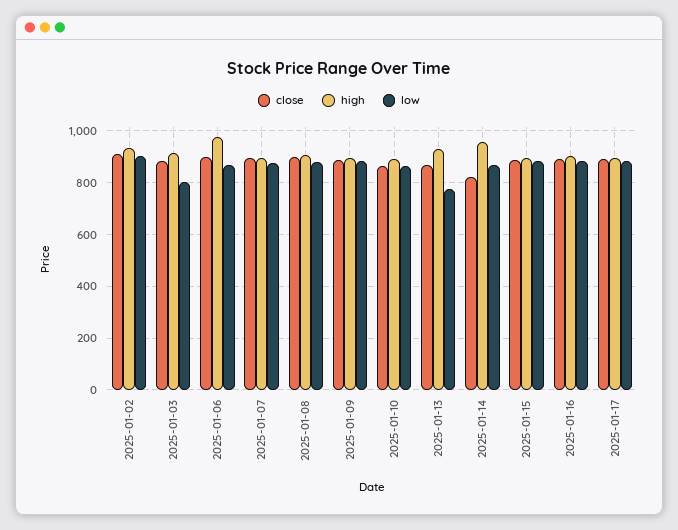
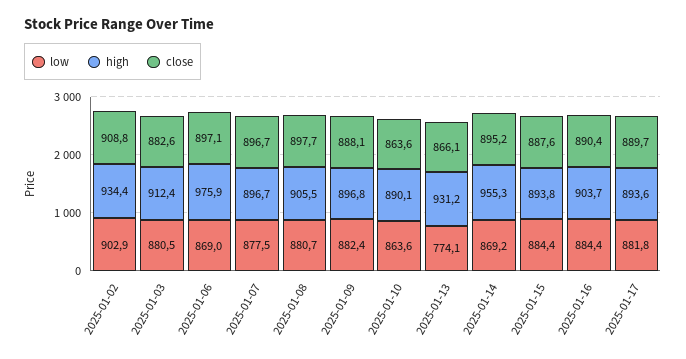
low, 2025-01-03: 800 -> 880.5
close, 2025-01-14: 825 -> 895.2

